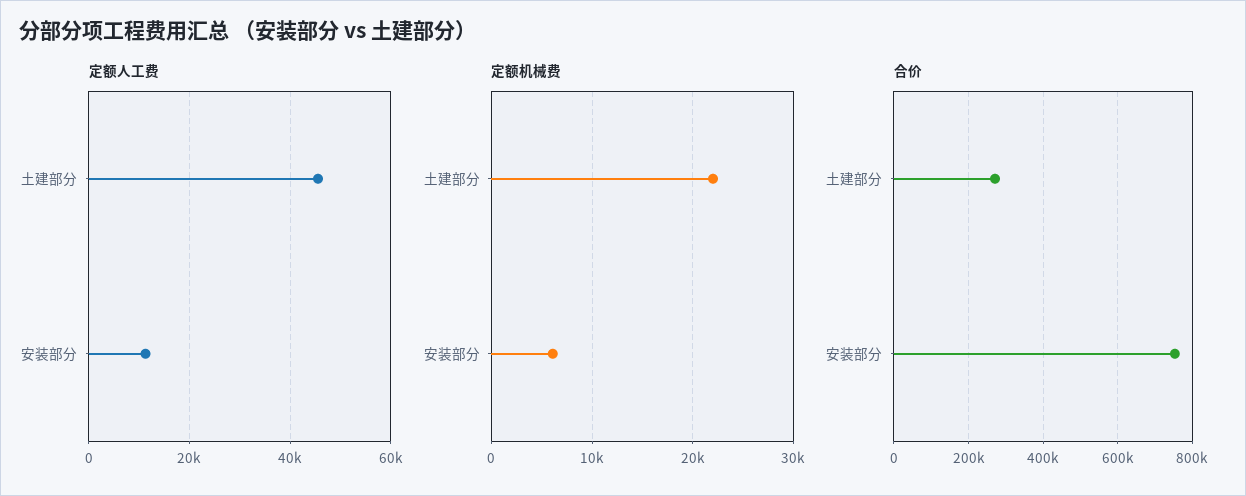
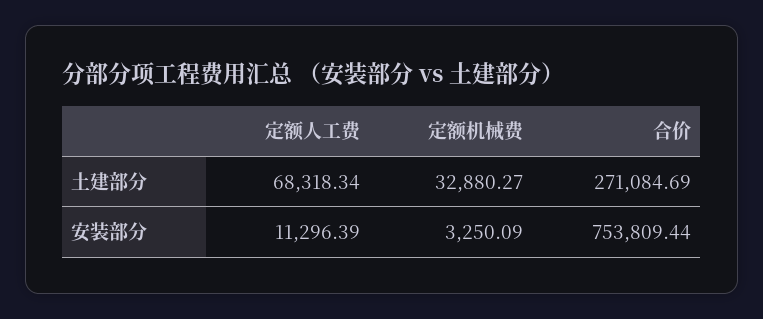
定额人工费, 土建部分: 46000 -> 68318.34
定额机械费, 土建部分: 22000 -> 32880.27
定额机械费, 安装部分: 6000 -> 3250.09

